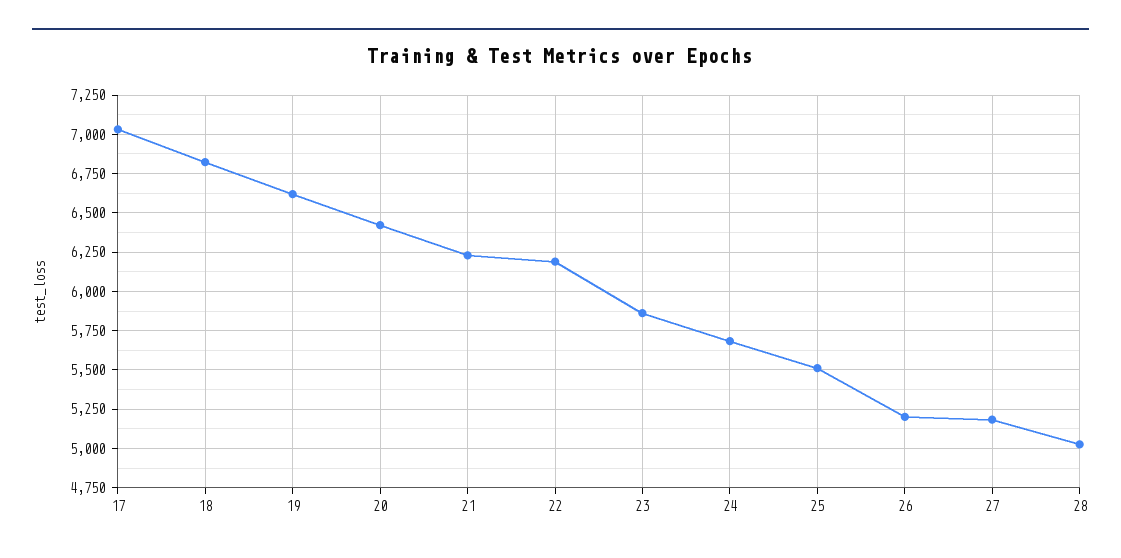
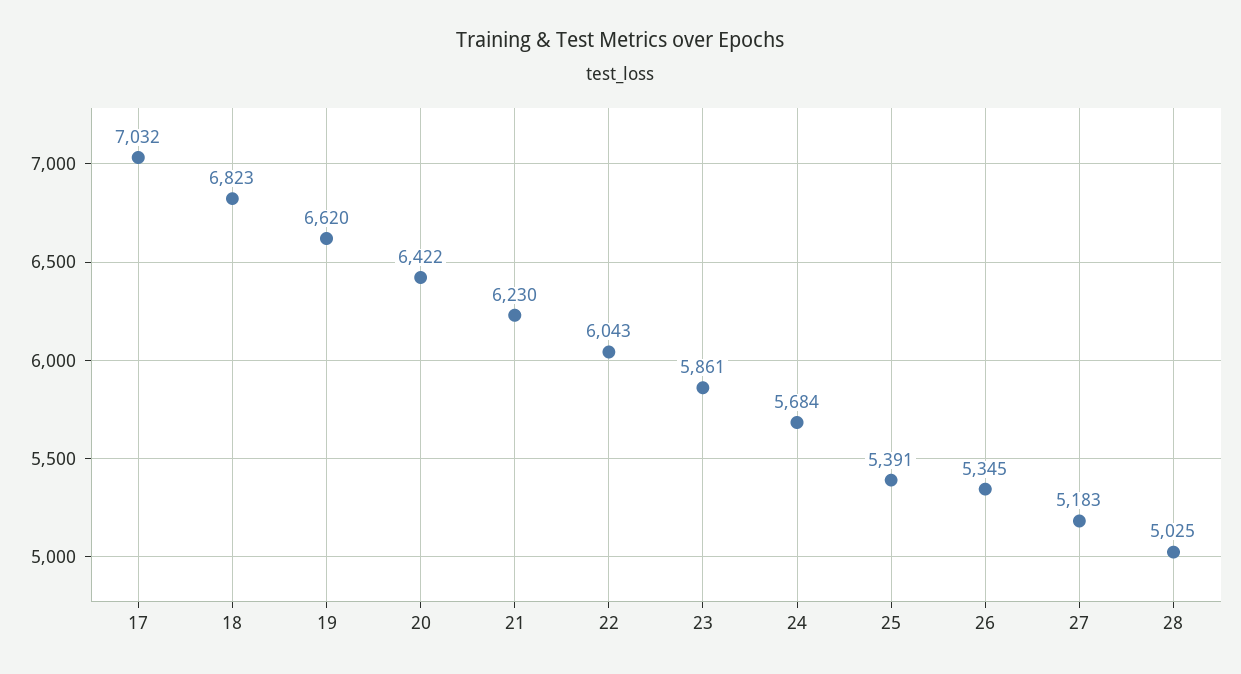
22: 6200 -> 6043
25: 5500 -> 5391
26: 5200 -> 5345

